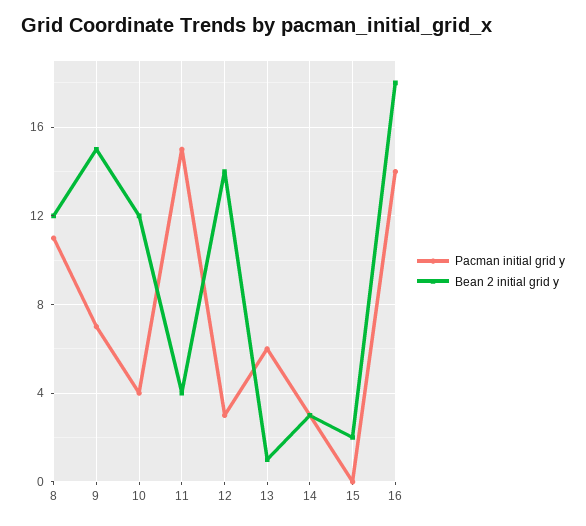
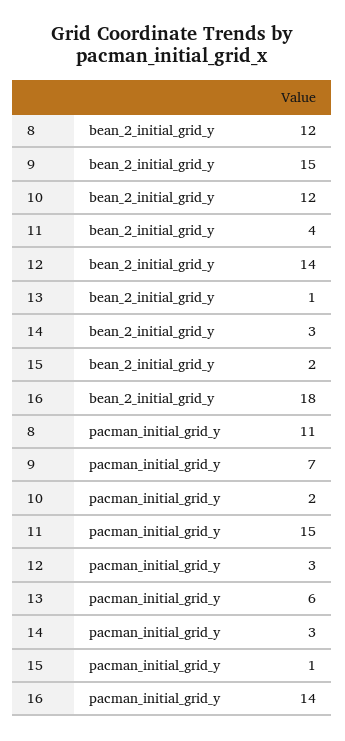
Pacman initial grid y, 10: 4 -> 2
Pacman initial grid y, 15: 0 -> 1

